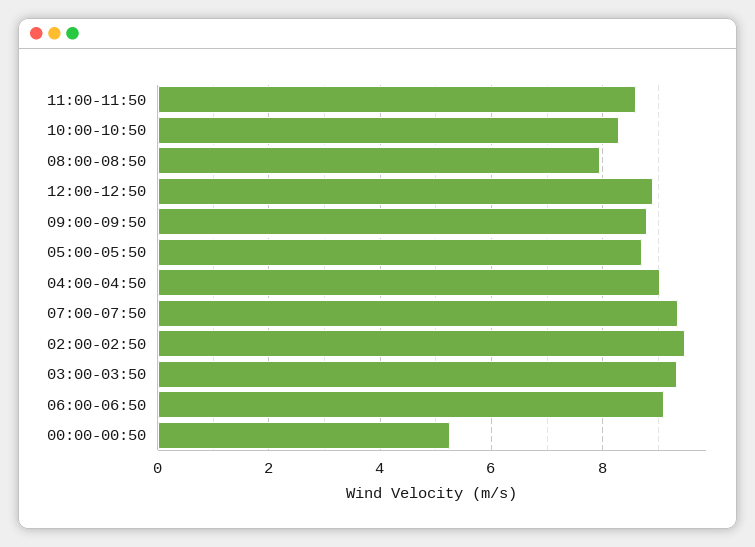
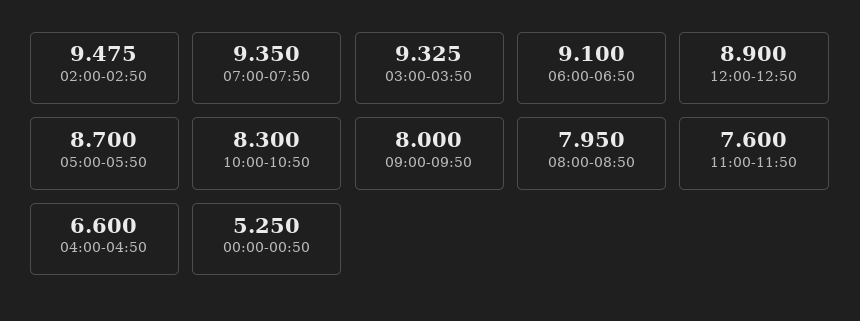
11:00-11:50: 8.6 -> 7.6
09:00-09:50: 8.8 -> 8
04:00-04:50: 9 -> 6.6

